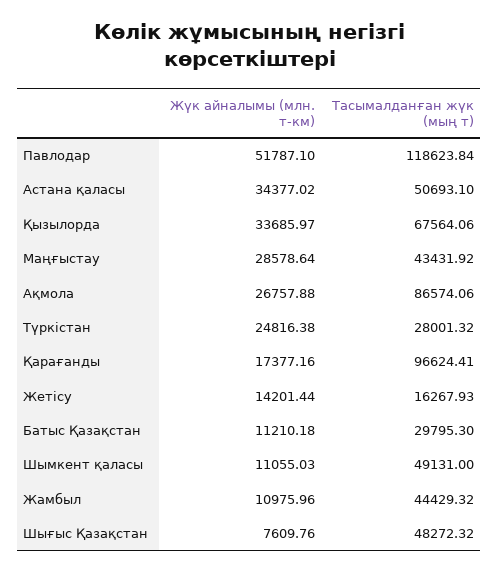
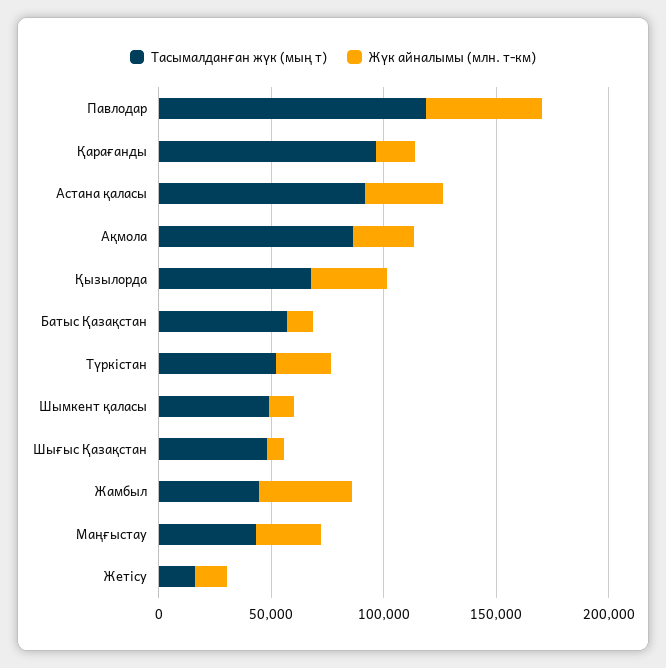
Тасымалданған жүк (мың т), Астана қаласы: 50693.1 -> 90000
Тасымалданған жүк (мың т), Түркістан: 28001.32 -> 50000
Тасымалданған жүк (мың т), Батыс Қазақстан: 29795.3 -> 60000
Жүк айналымы (млн. т-км), Жамбыл: 10975.96 -> 40000

